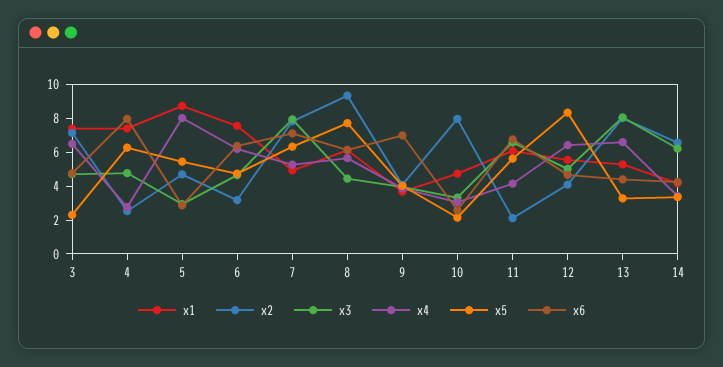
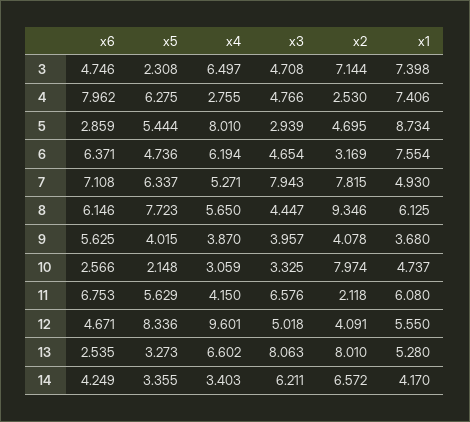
x6, 9: 7 -> 5.625
x4, 12: 6.5 -> 9.601
x6, 13: 4.5 -> 2.535

